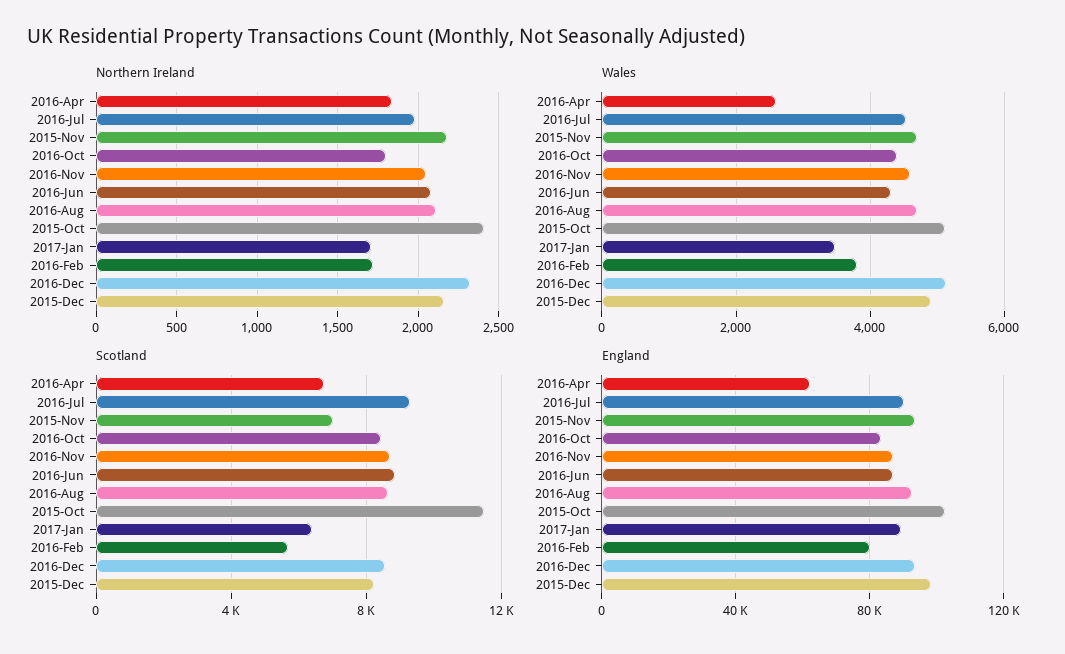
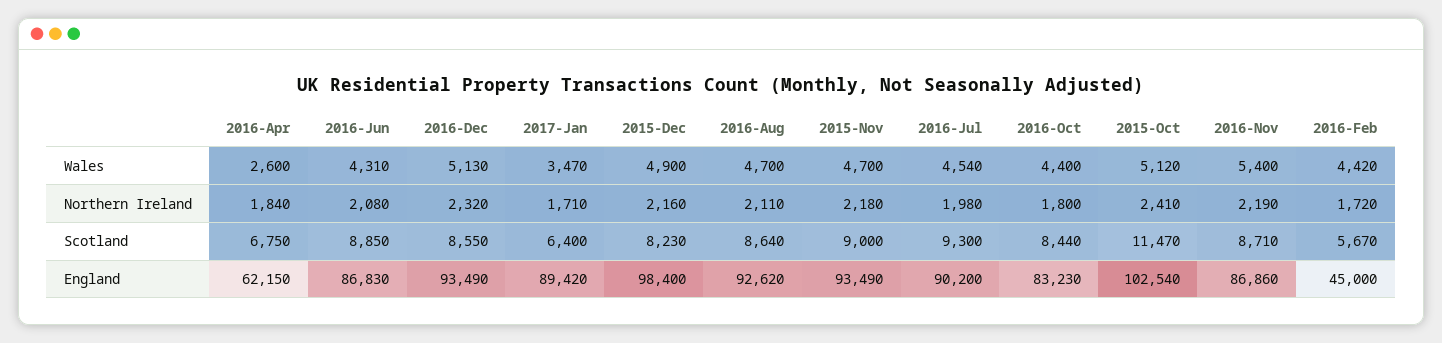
Northern Ireland, 2016-Nov: 2050 -> 2190
Wales, 2016-Nov: 4600 -> 5400
Wales, 2016-Feb: 3800 -> 4420
Scotland, 2015-Nov: 7000 -> 9000
England, 2016-Feb: 80000 -> 45000

